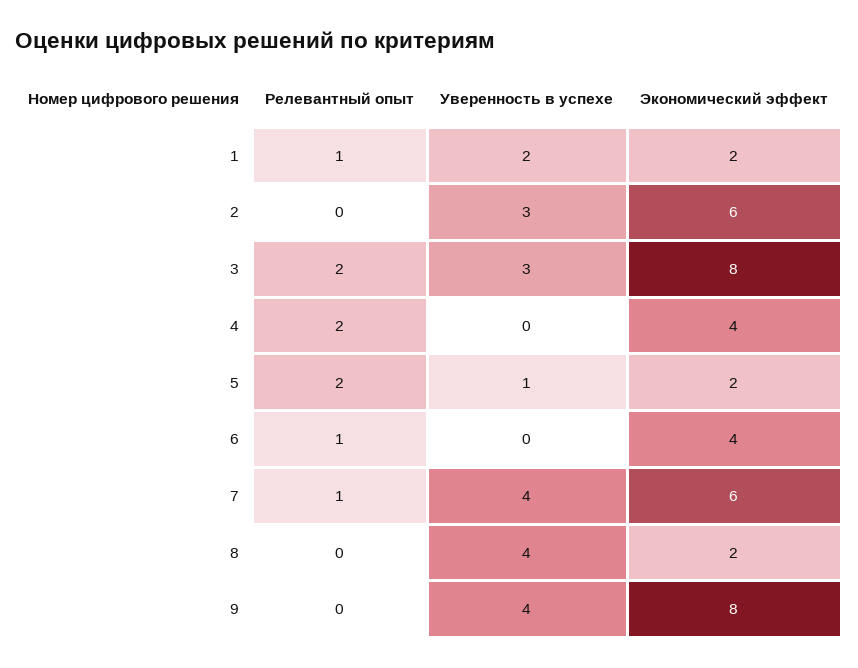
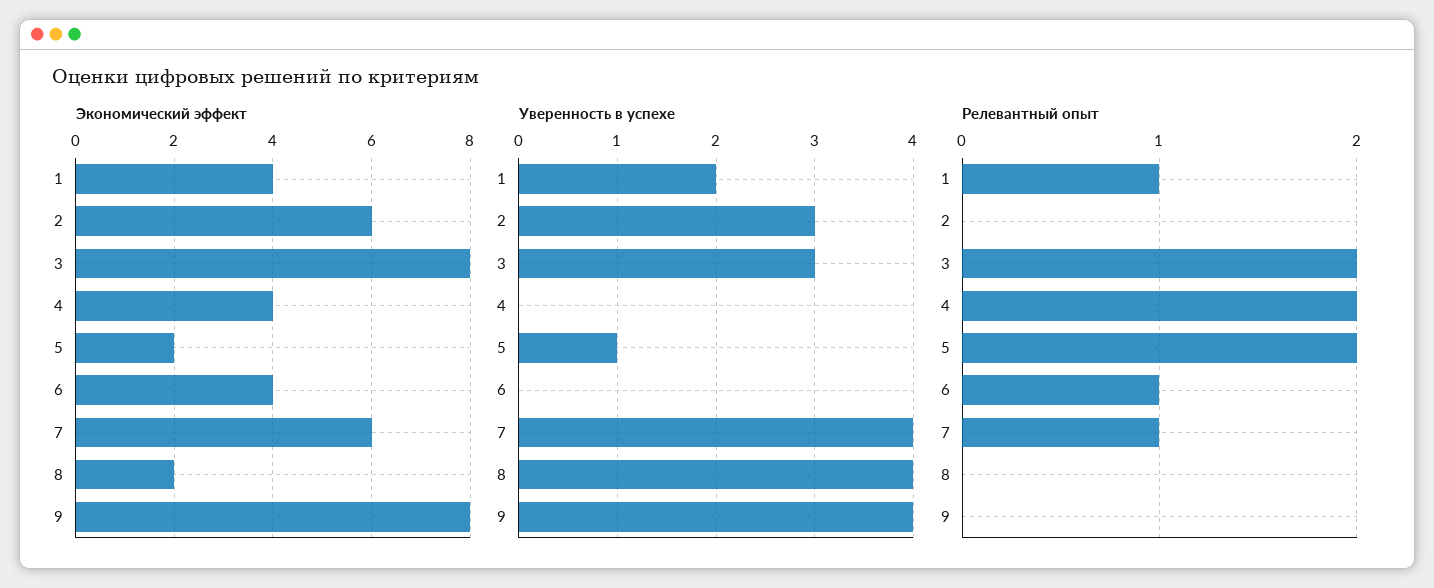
Экономический эффект, 1: 2 -> 4

